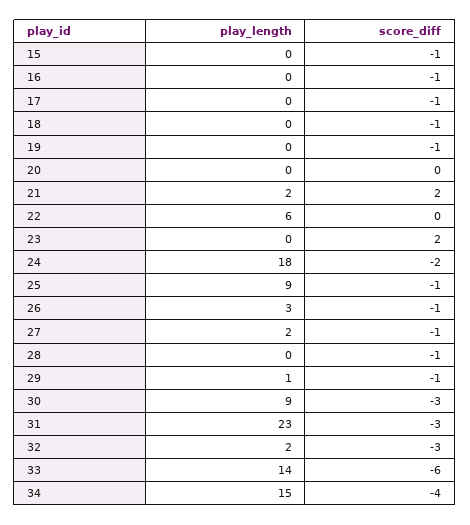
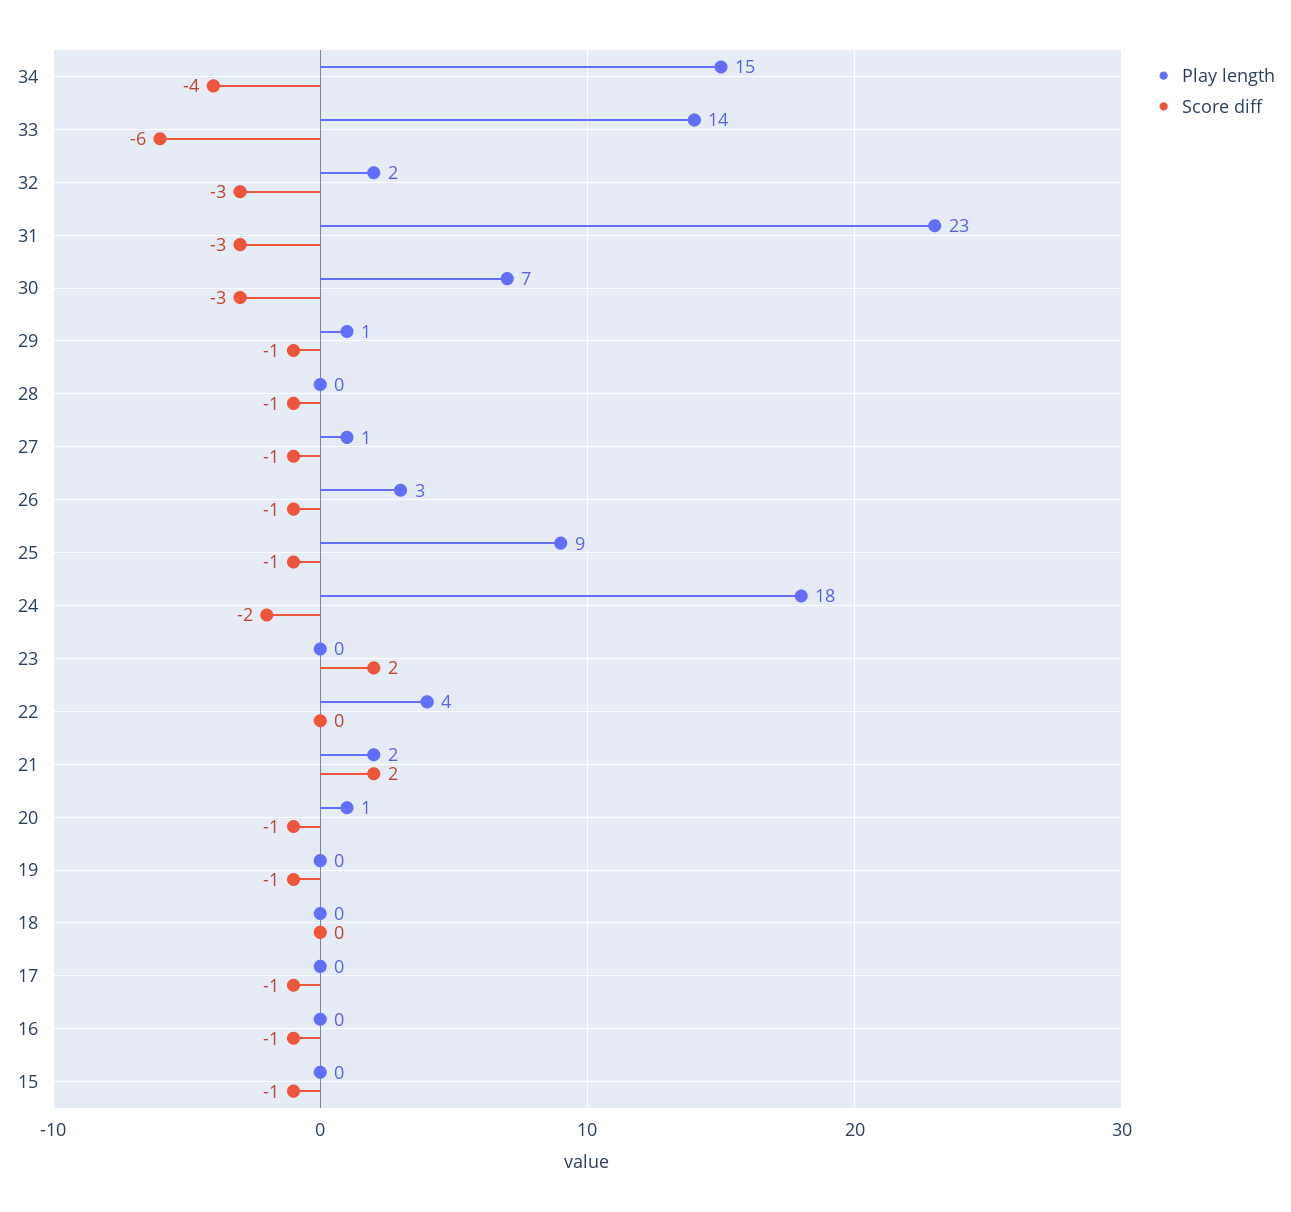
score_diff, 18: -1 -> 0
play_length, 20: 0 -> 1
score_diff, 20: 0 -> -1
play_length, 22: 6 -> 4
play_length, 27: 2 -> 1
play_length, 30: 9 -> 7

